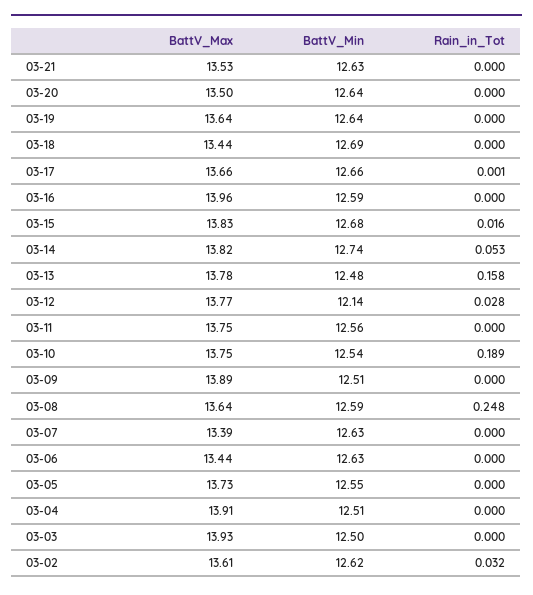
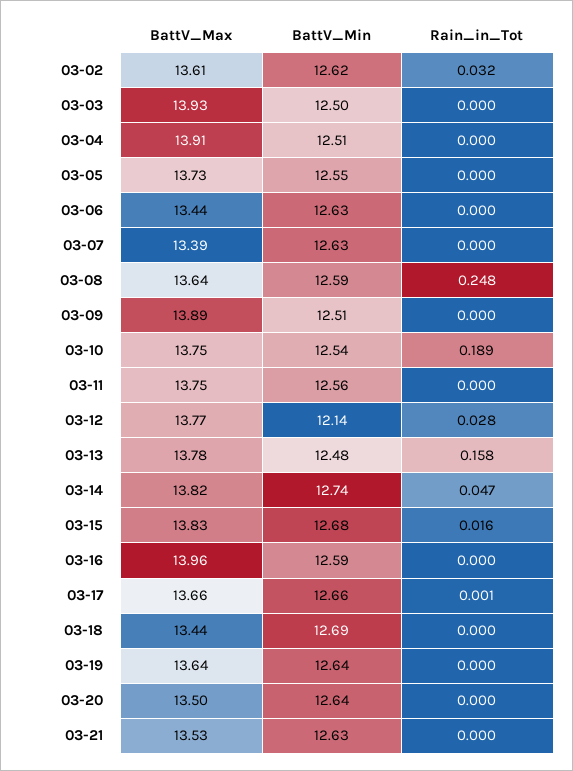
Rain_in_Tot, 03-14: 0.053 -> 0.047

